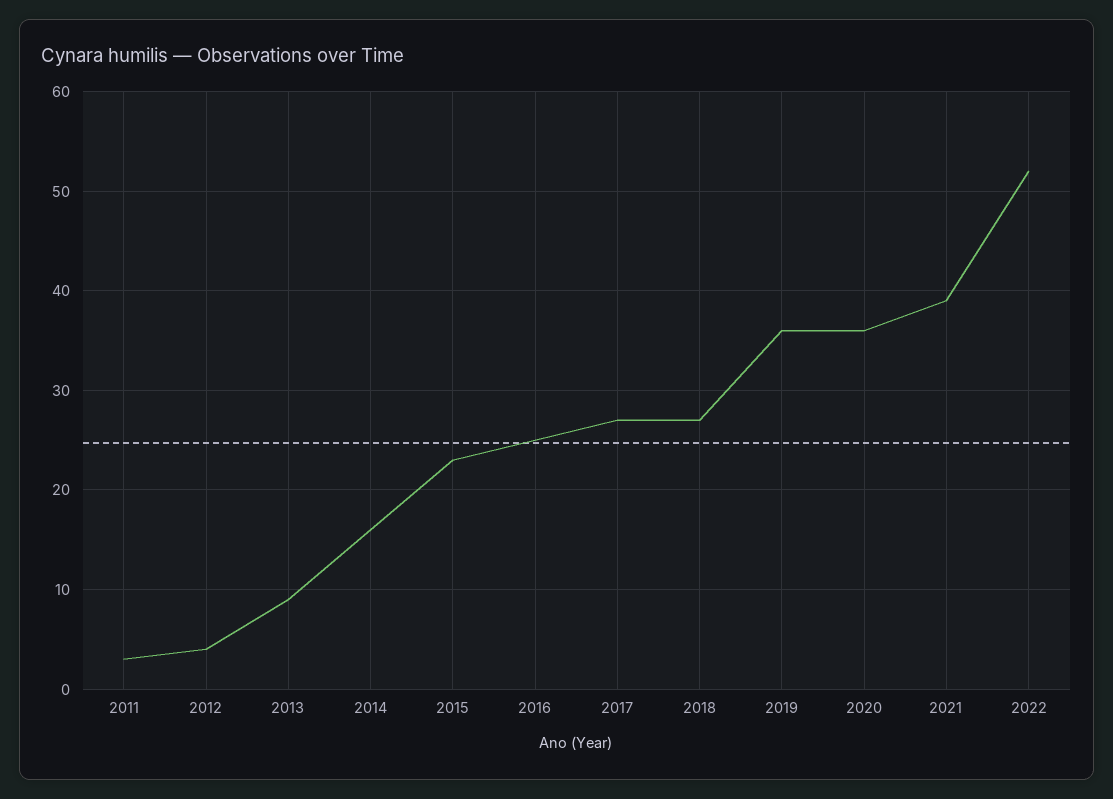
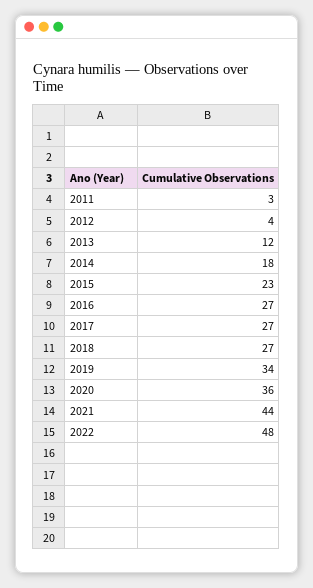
2013: 9 -> 12
2014: 16 -> 18
2016: 25 -> 27
2019: 36 -> 34
2021: 39 -> 44
2022: 52 -> 48

